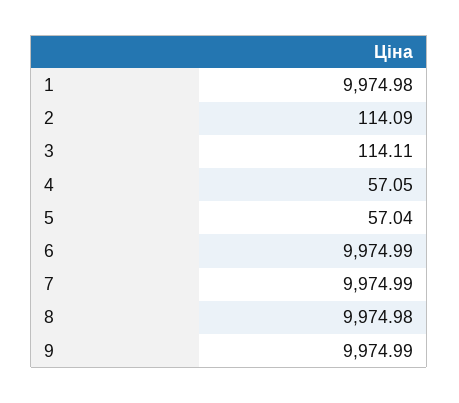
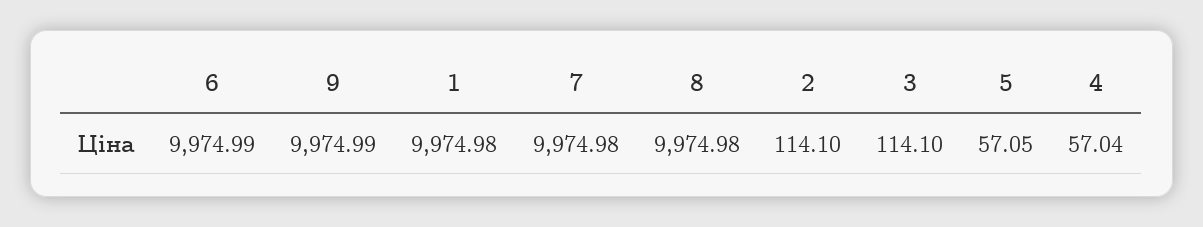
2: 114.09 -> 114.1
3: 114.11 -> 114.1
4: 57.05 -> 57.04
5: 57.04 -> 57.05
7: 9974.99 -> 9974.98

